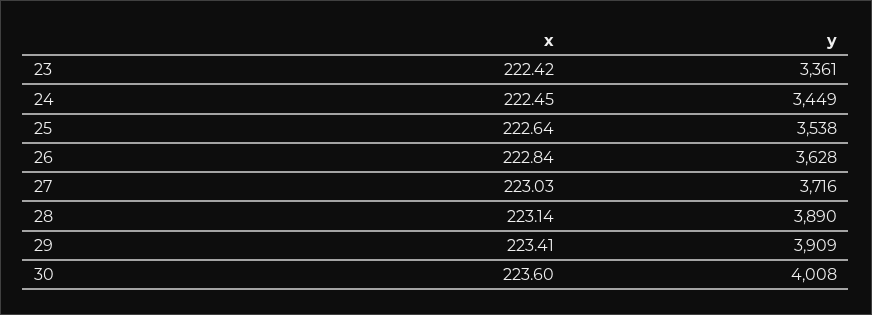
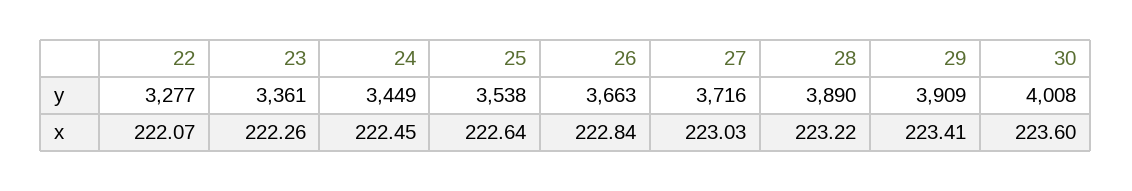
x, 23: 222.42 -> 222.26
y, 26: 3628 -> 3663
x, 28: 223.14 -> 223.22
y, 22: none -> 3277
x, 22: none -> 222.07

